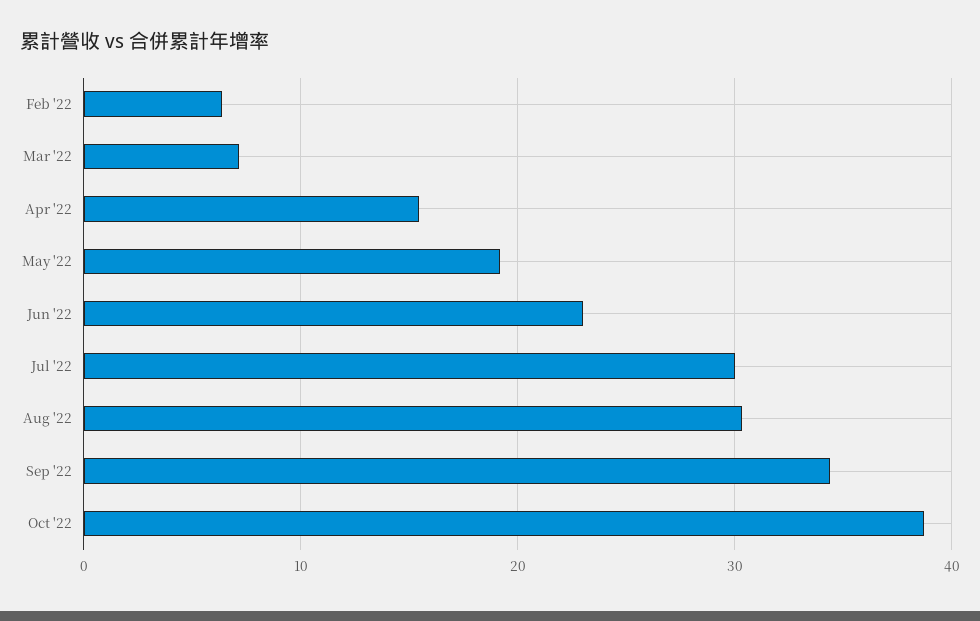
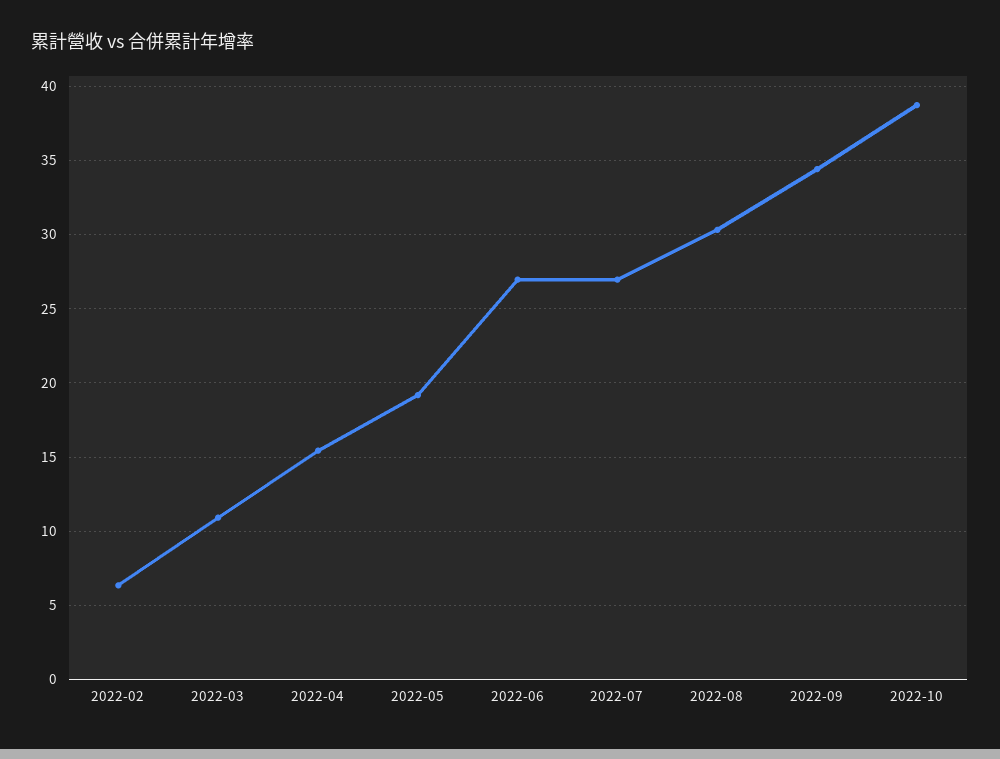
Mar '22: 7 -> 11
Jun '22: 23 -> 27
Jul '22: 30 -> 27

